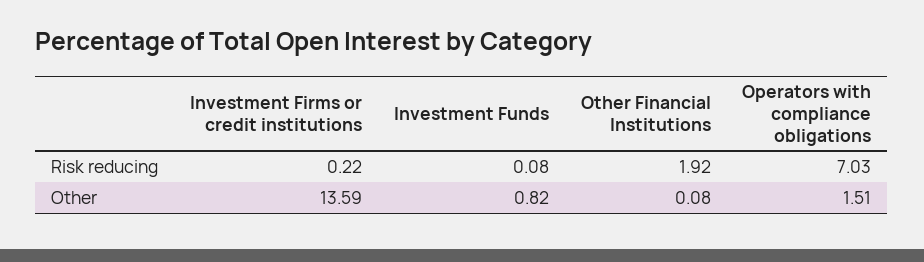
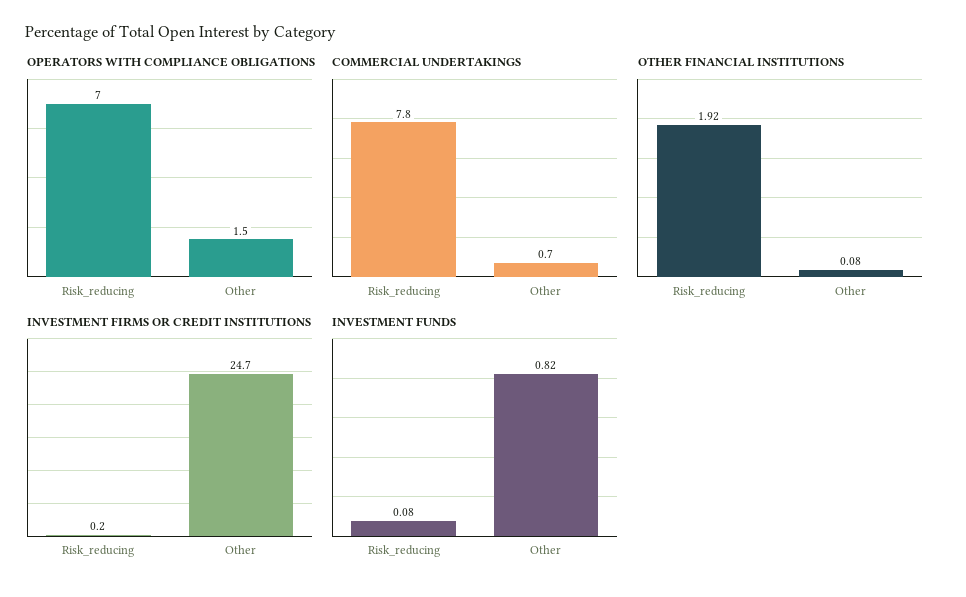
Investment Firms or credit institutions, Other: 13.59 -> 24.7
COMMERCIAL UNDERTAKINGS, Risk reducing: none -> 7.8
COMMERCIAL UNDERTAKINGS, Other: none -> 0.7

